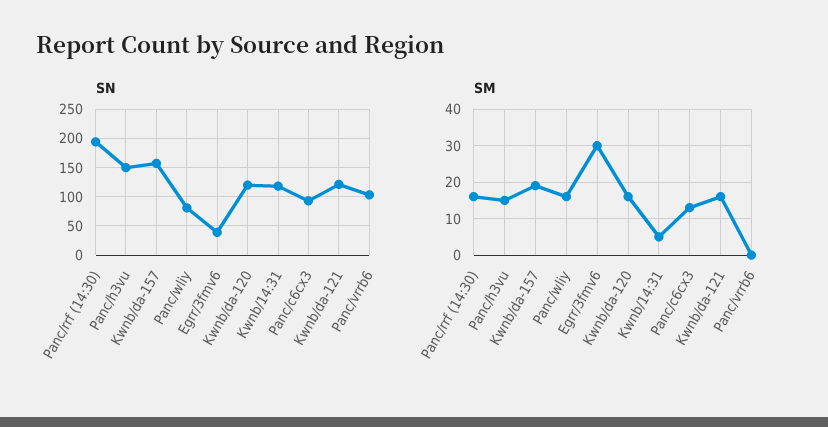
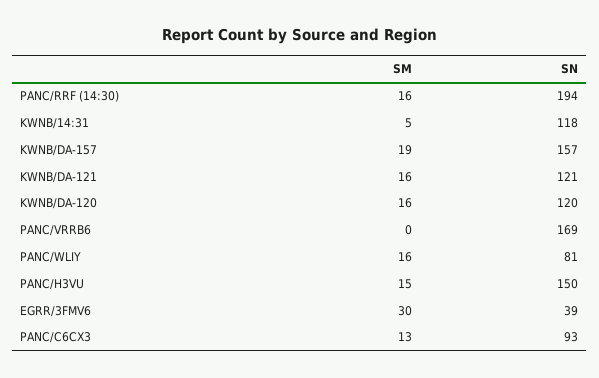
SN, Panc/vrrb6: 100 -> 169

